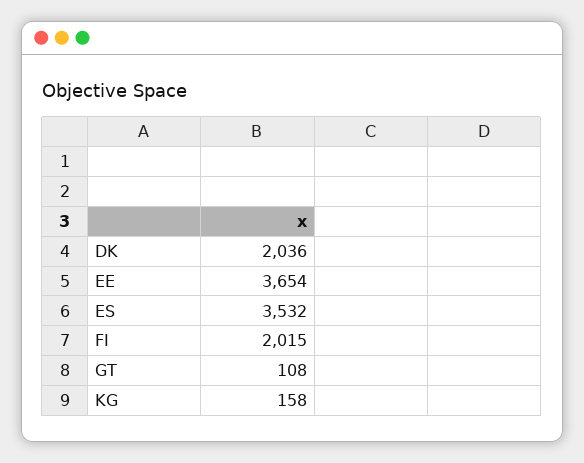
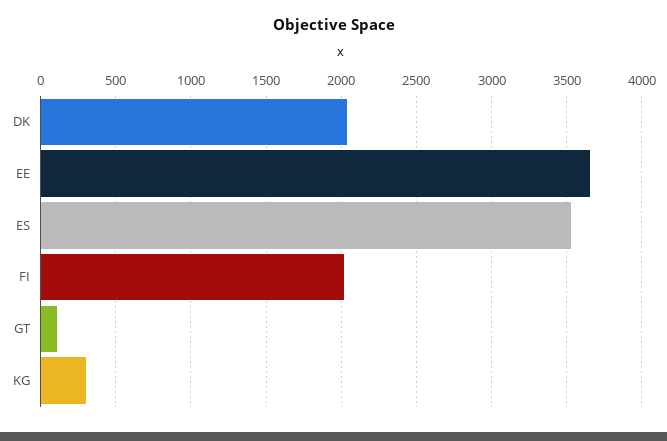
KG: 158 -> 300

